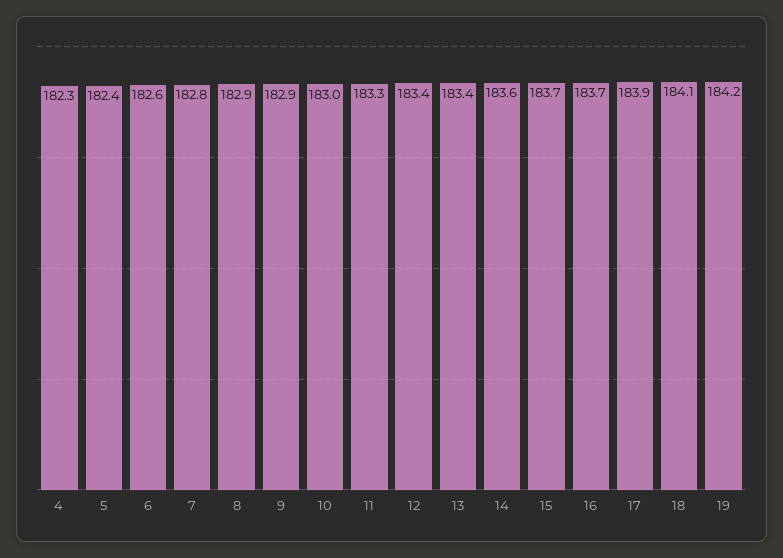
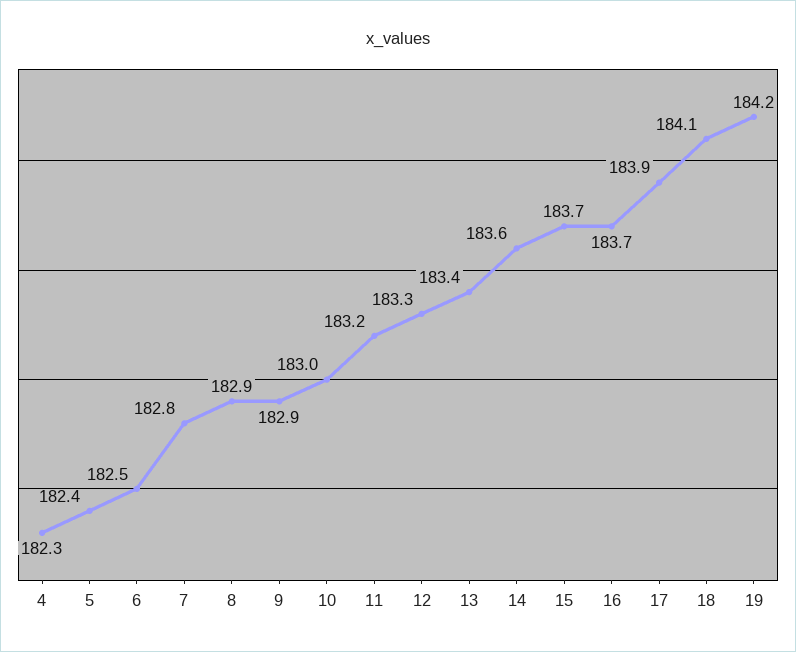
6: 182.6 -> 182.5
11: 183.3 -> 183.2
12: 183.4 -> 183.3

